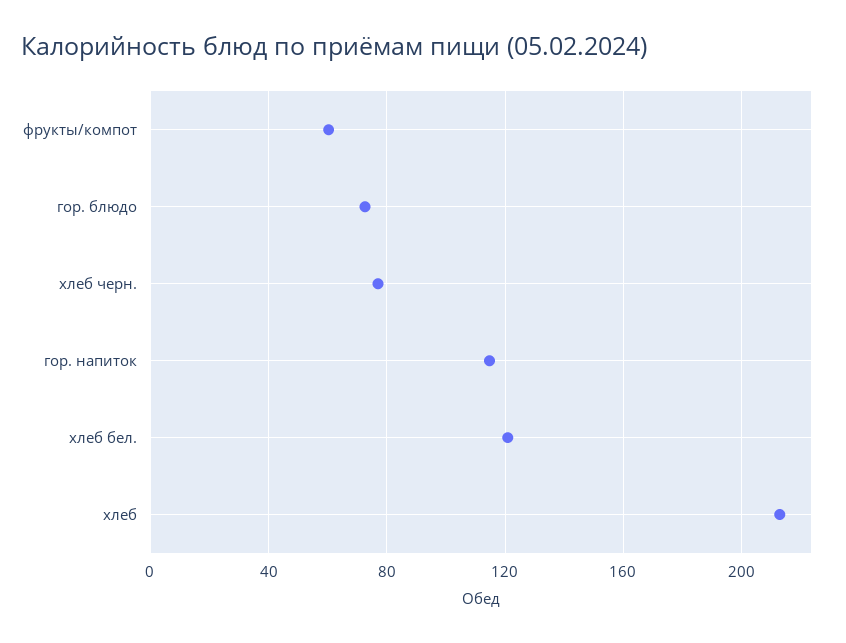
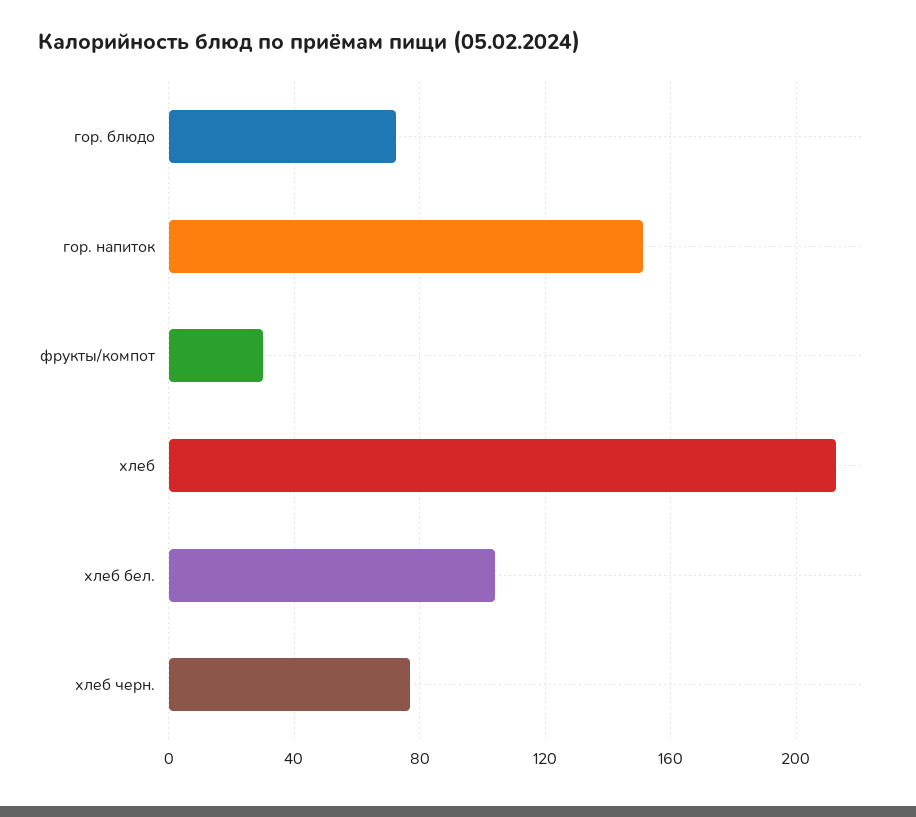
фрукты/компот: 60 -> 30
гор. напиток: 115 -> 150
хлеб бел.: 120 -> 105

